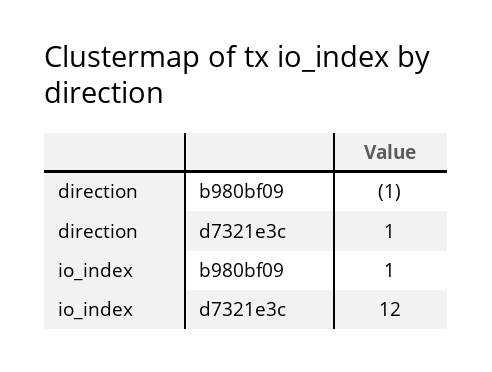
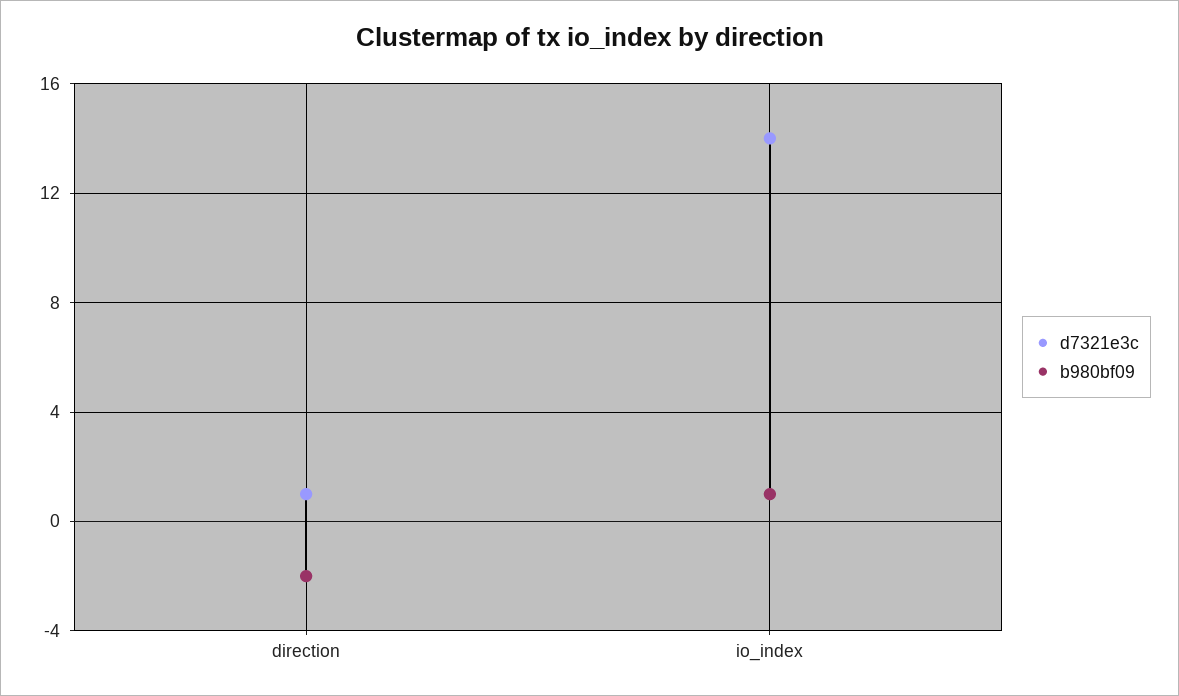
b980bf09, direction: -1 -> -2
d7321e3c, io_index: 12 -> 14

